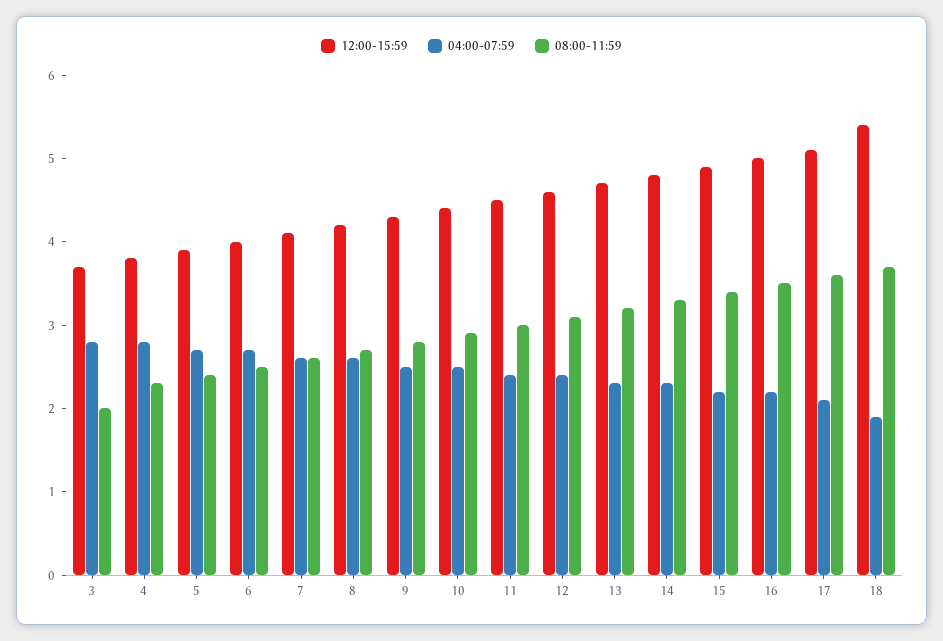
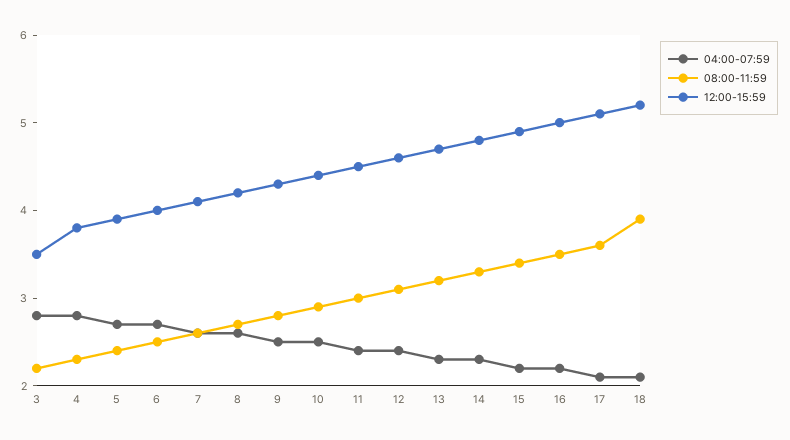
12:00-15:59, 3: 3.7 -> 3.5
08:00-11:59, 3: 2 -> 2.2
12:00-15:59, 18: 5.4 -> 5.2
04:00-07:59, 18: 1.9 -> 2.1
08:00-11:59, 18: 3.7 -> 3.9

